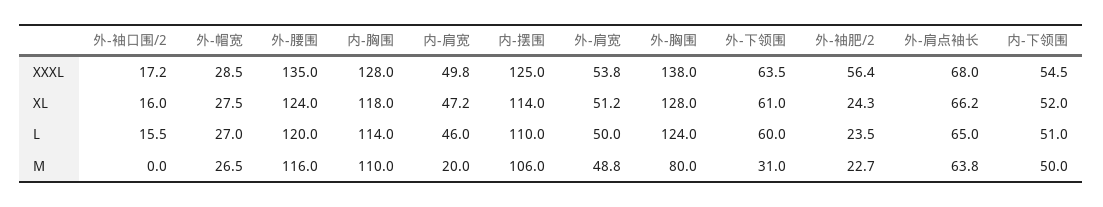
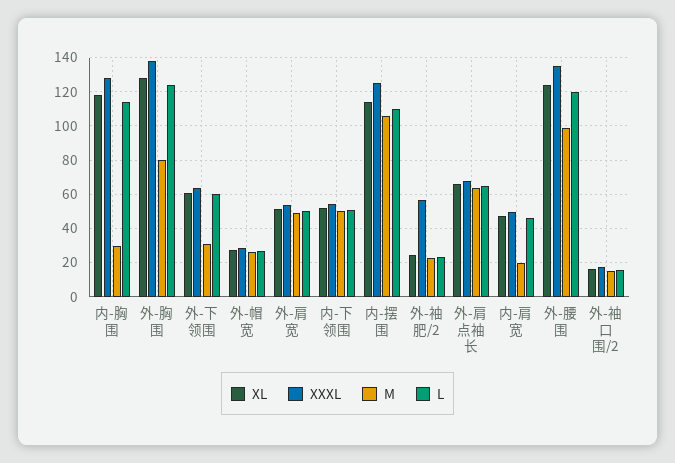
M, 外-袖口围/2: 0 -> 15
M, 外-腰围: 116 -> 100
M, 内-胸围: 110 -> 30

